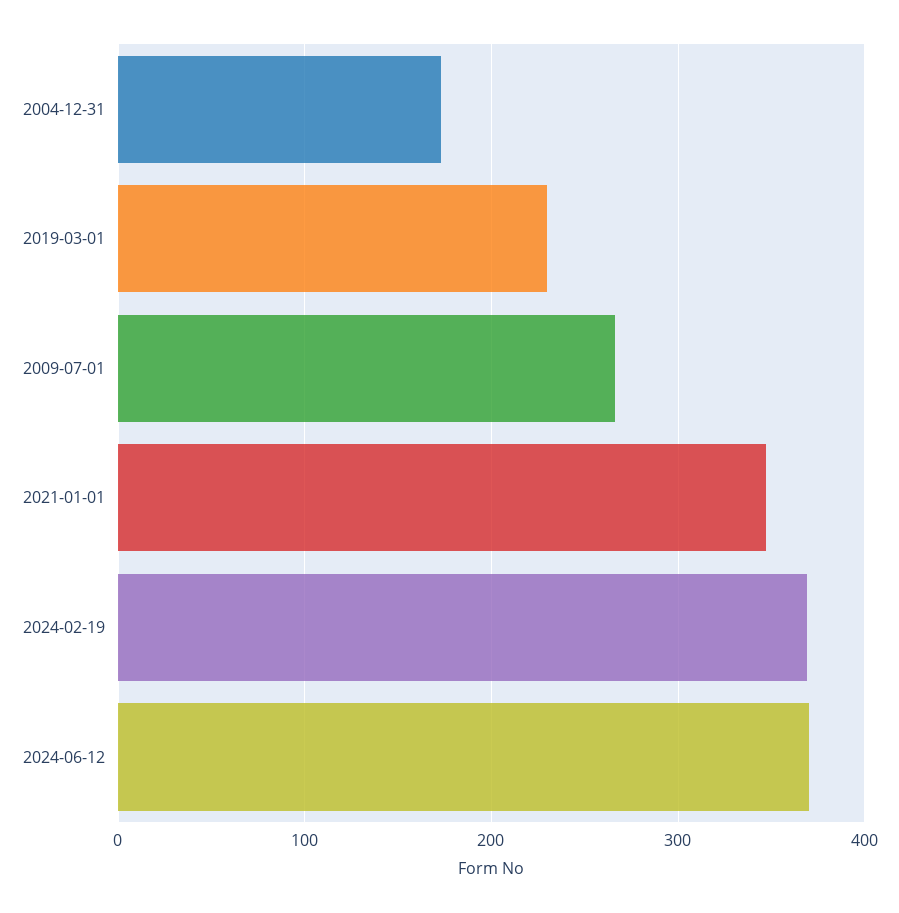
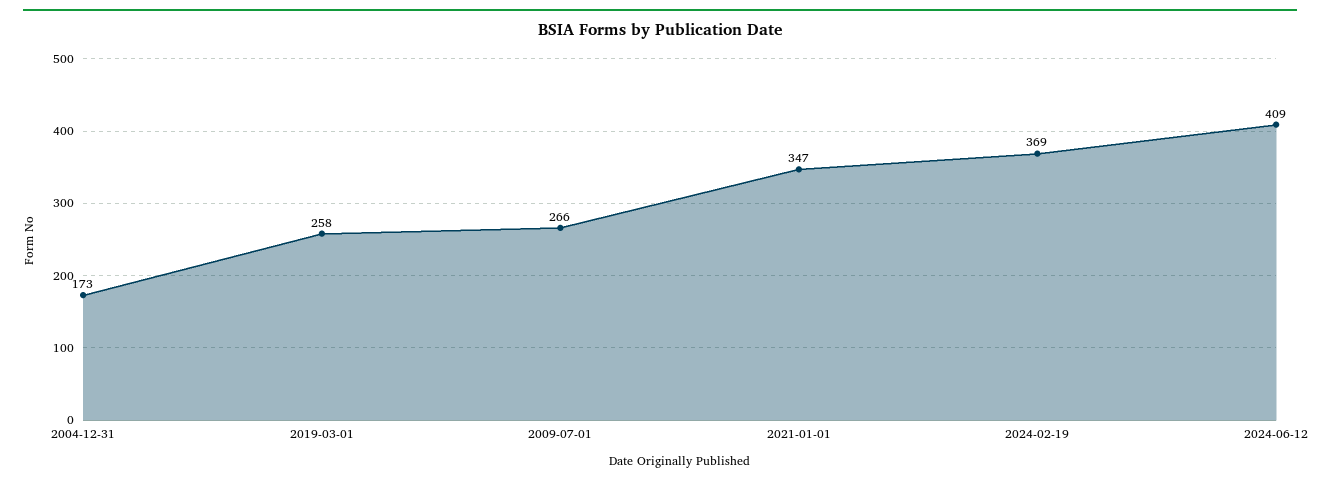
2019-03-01: 230 -> 258
2024-06-12: 370 -> 409

